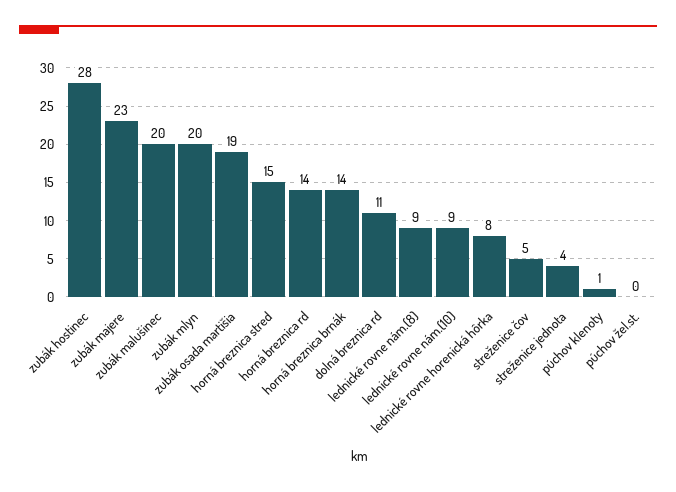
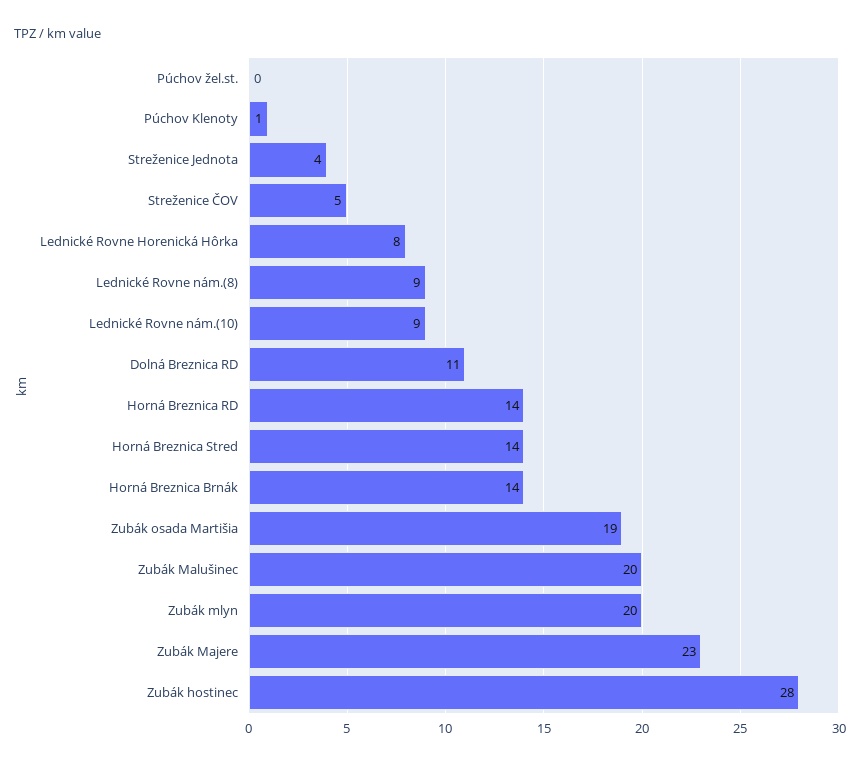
horná breznica stred: 15 -> 14

